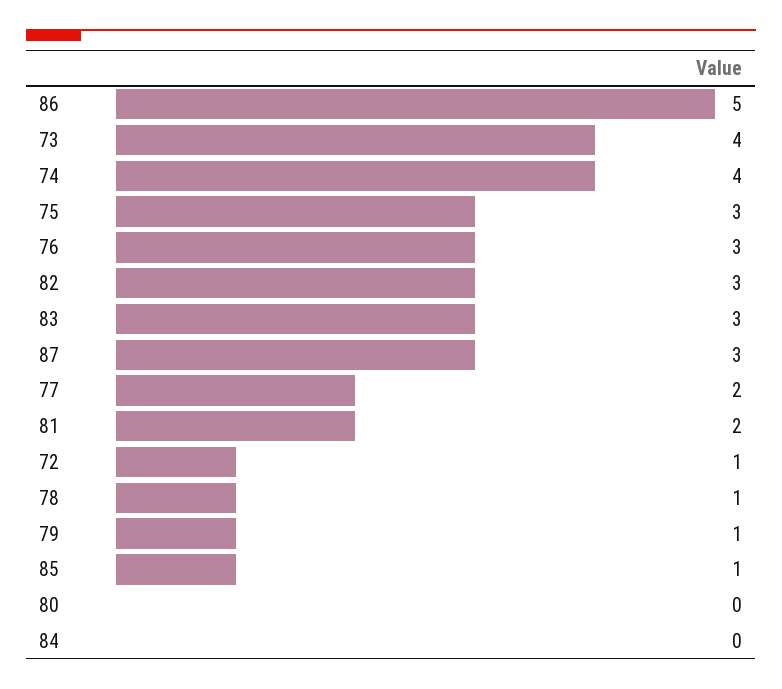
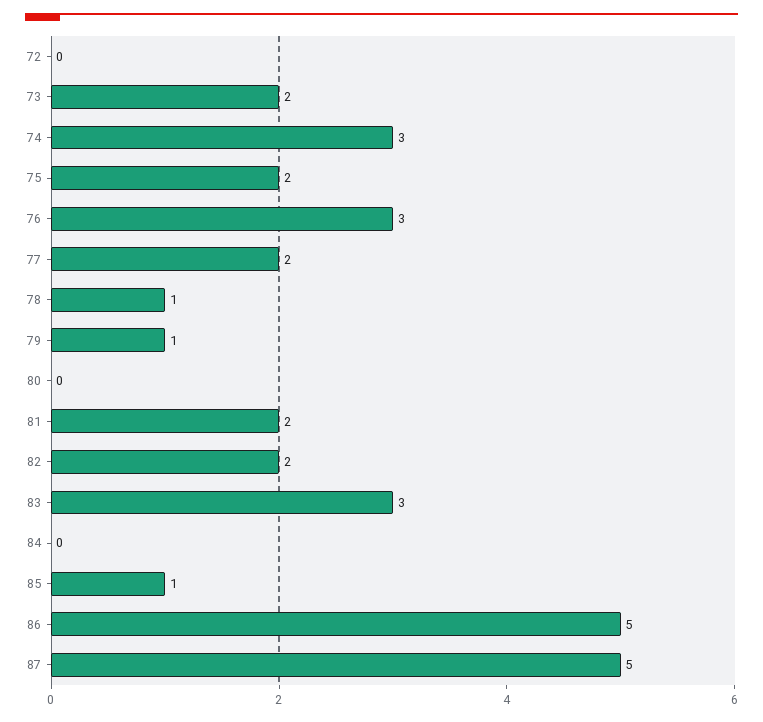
73: 4 -> 2
74: 4 -> 3
75: 3 -> 2
82: 3 -> 2
87: 3 -> 5
72: 1 -> 0

